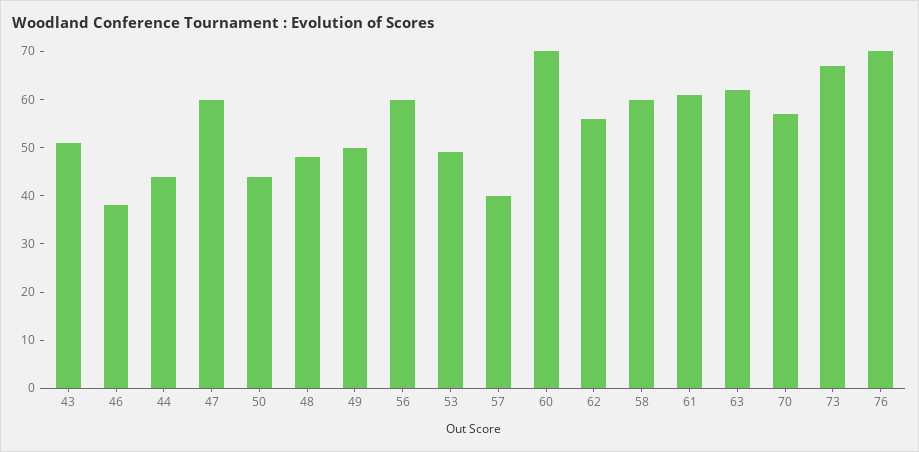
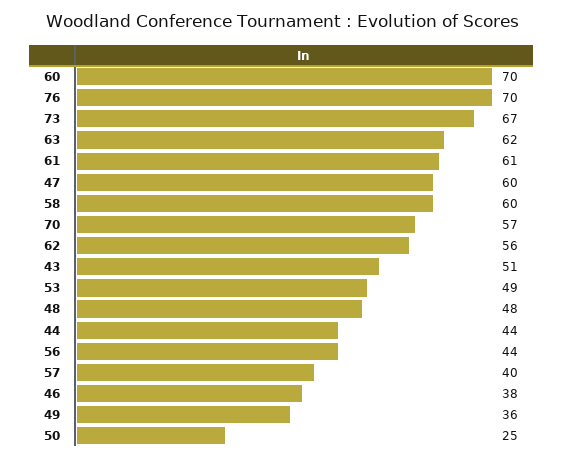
50: 45 -> 25
49: 50 -> 36
56: 60 -> 44

